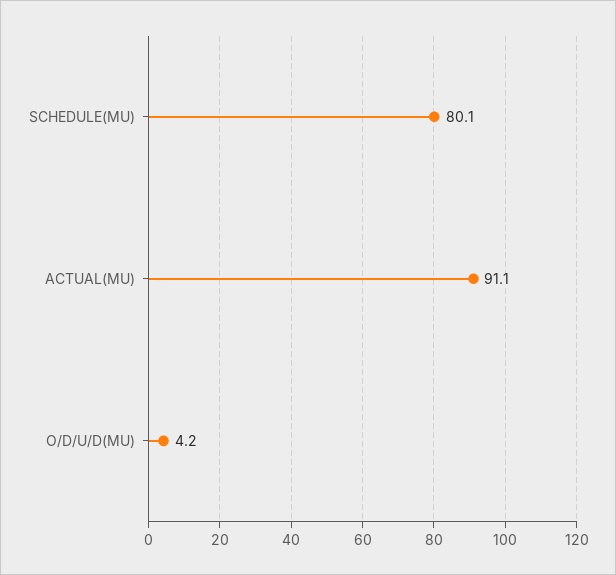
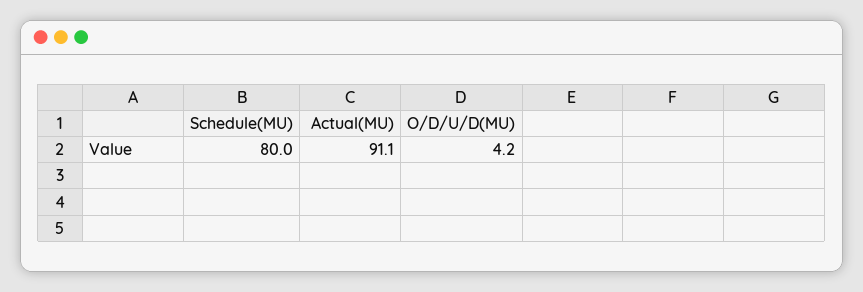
SCHEDULE(MU): 80.1 -> 80

